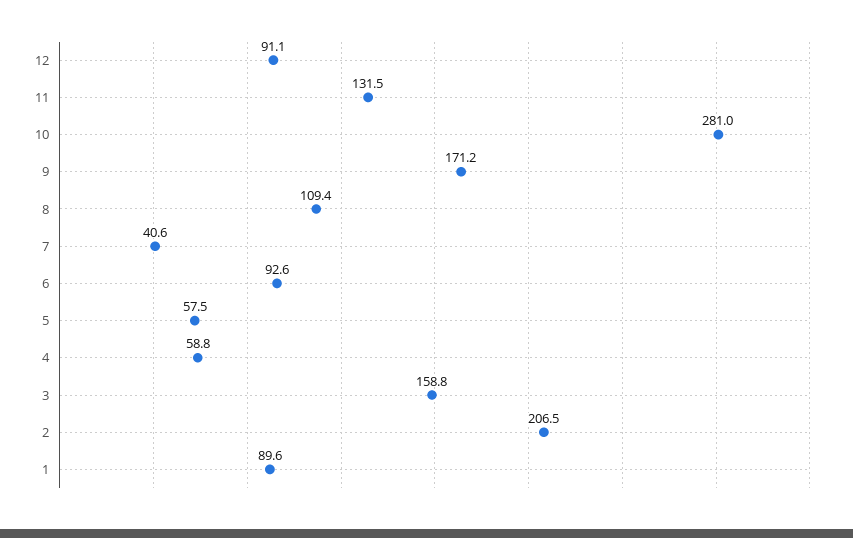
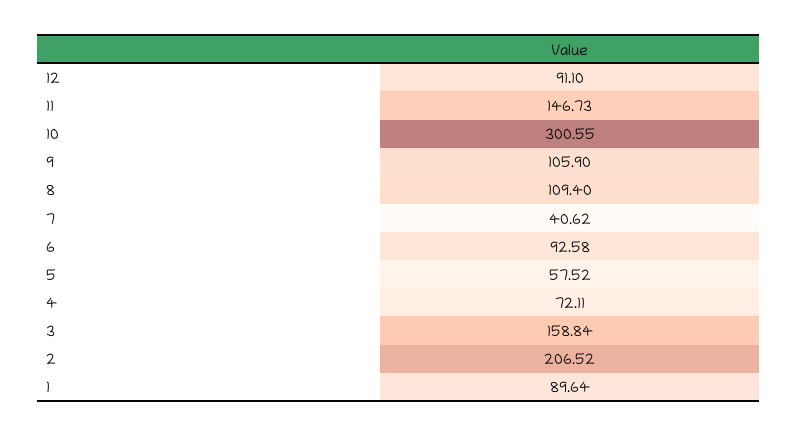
11: 131.5 -> 146.73
10: 281 -> 300.55
9: 171.2 -> 105.9
4: 58.8 -> 72.11

